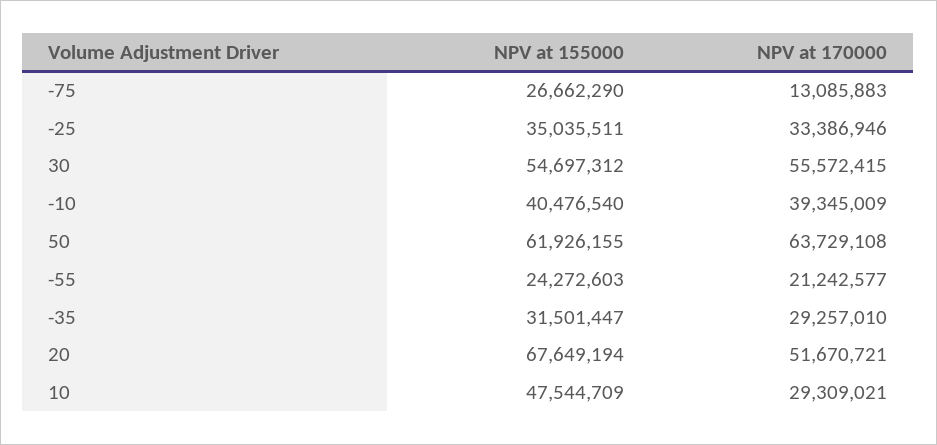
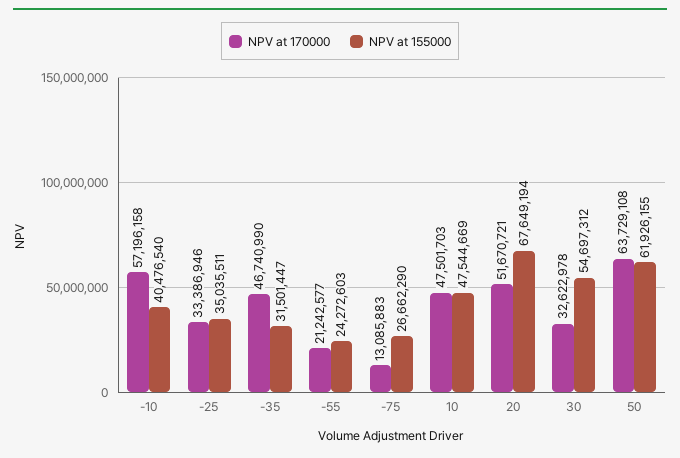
NPV at 170000, 30: 55572415 -> 32622978
NPV at 170000, -10: 39345009 -> 57196158
NPV at 170000, -35: 29257010 -> 46740990
NPV at 155000, 10: 47544709 -> 47544669
NPV at 170000, 10: 29309021 -> 47501703

